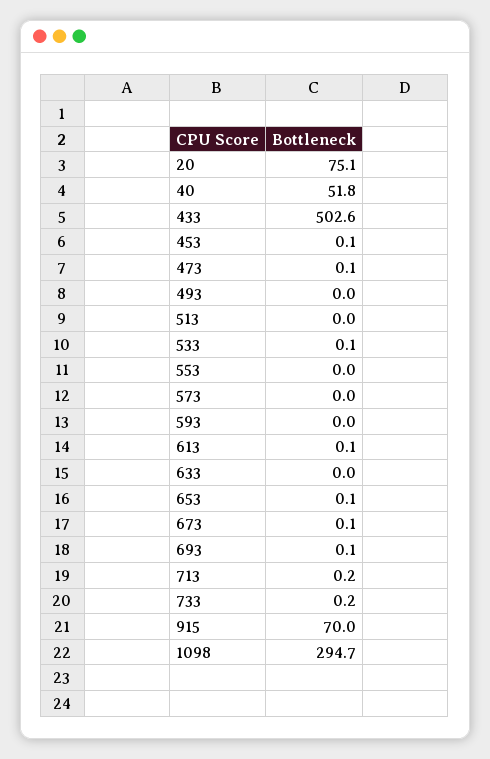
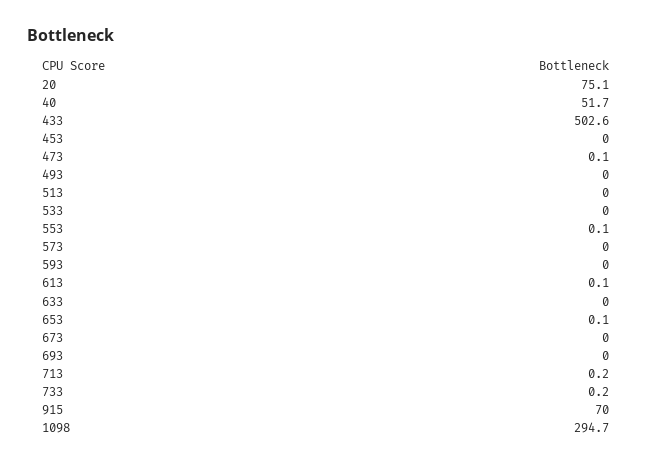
40: 51.8 -> 51.7
453: 0.1 -> 0
533: 0.1 -> 0
553: 0 -> 0.1
673: 0.1 -> 0
693: 0.1 -> 0

